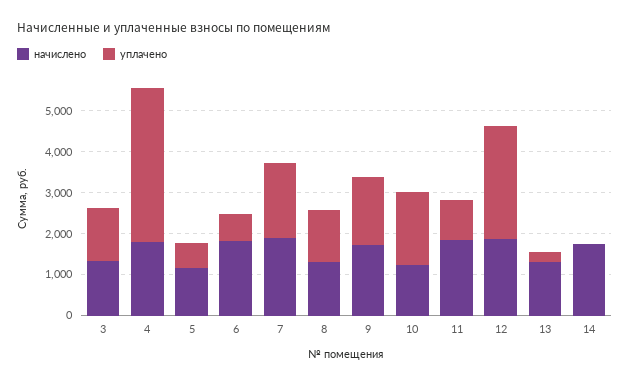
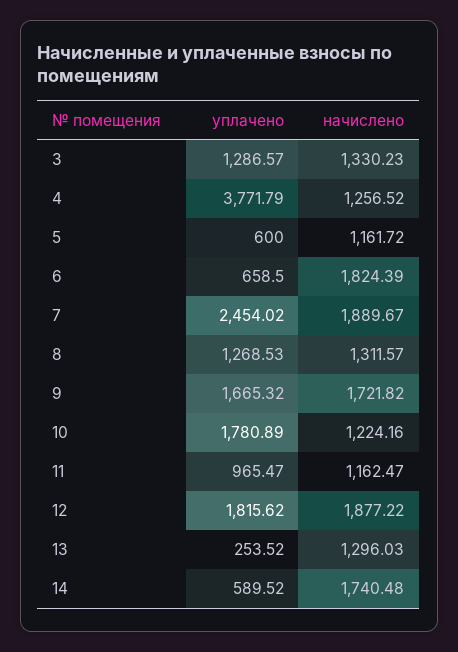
начислено, 4: 1800 -> 1256.52
уплачено, 7: 1800 -> 2454.02
начислено, 11: 1800 -> 1162.47
уплачено, 12: 2800 -> 1815.62
уплачено, 14: 0 -> 589.52

